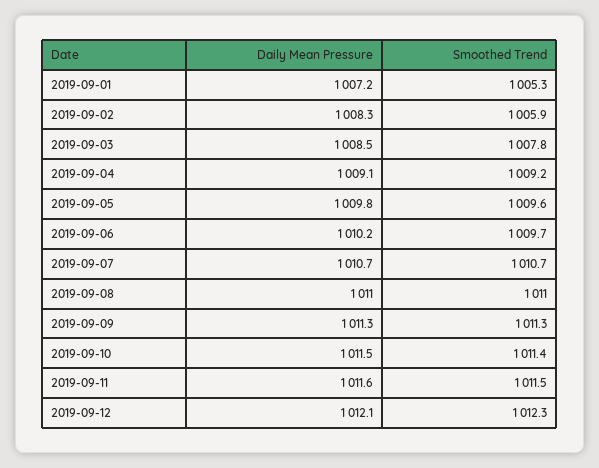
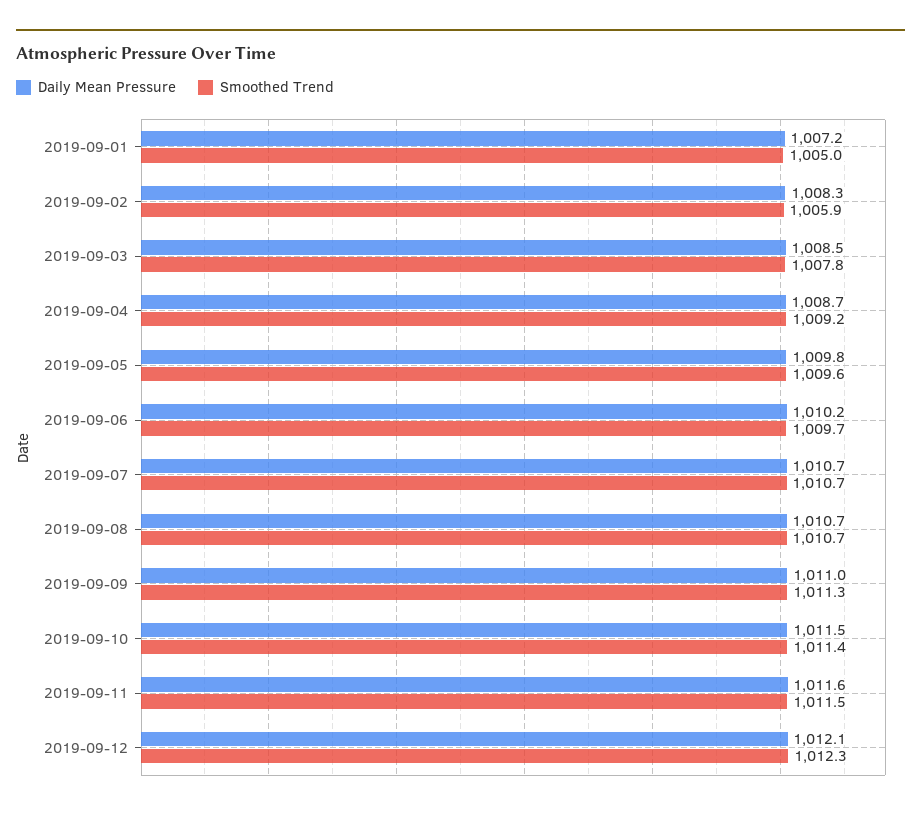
Smoothed Trend, 2019-09-01: 1005.3 -> 1005
Daily Mean Pressure, 2019-09-04: 1009.1 -> 1008.7
Daily Mean Pressure, 2019-09-08: 1011 -> 1010.7
Smoothed Trend, 2019-09-08: 1011 -> 1010.7
Daily Mean Pressure, 2019-09-09: 1011.3 -> 1011

